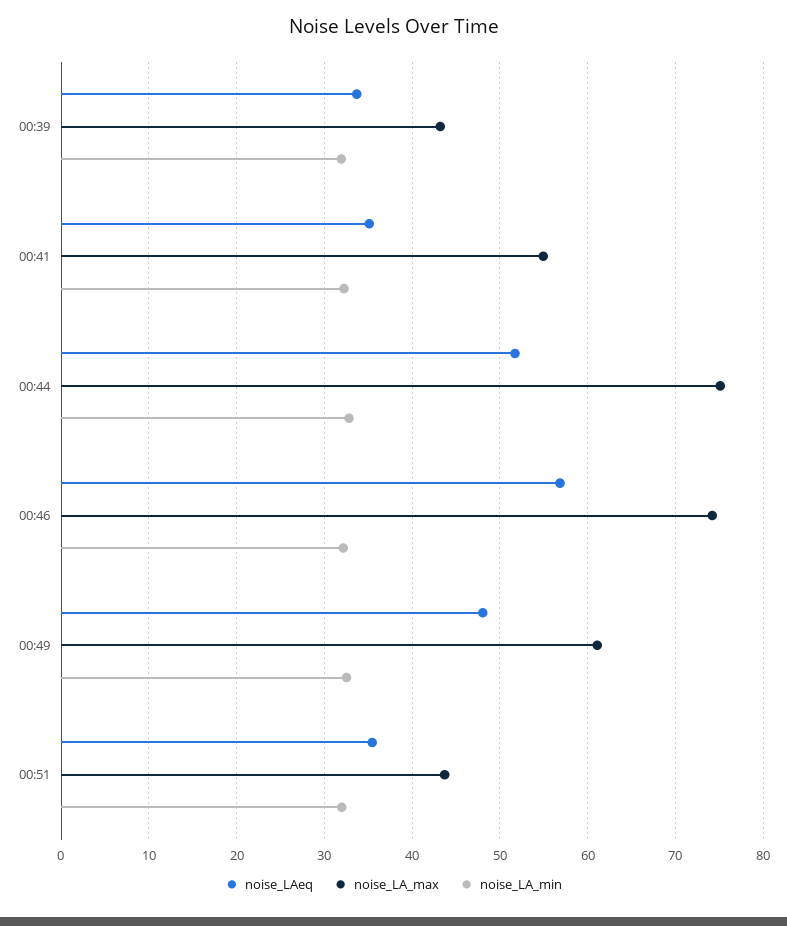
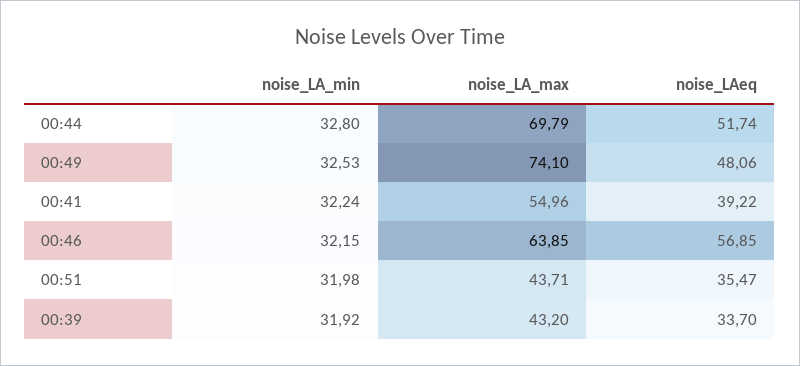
noise_LAeq, 00:41: 35 -> 39.22
noise_LA_max, 00:44: 75 -> 69.79
noise_LA_max, 00:46: 74 -> 63.85
noise_LA_max, 00:49: 61 -> 74.1

